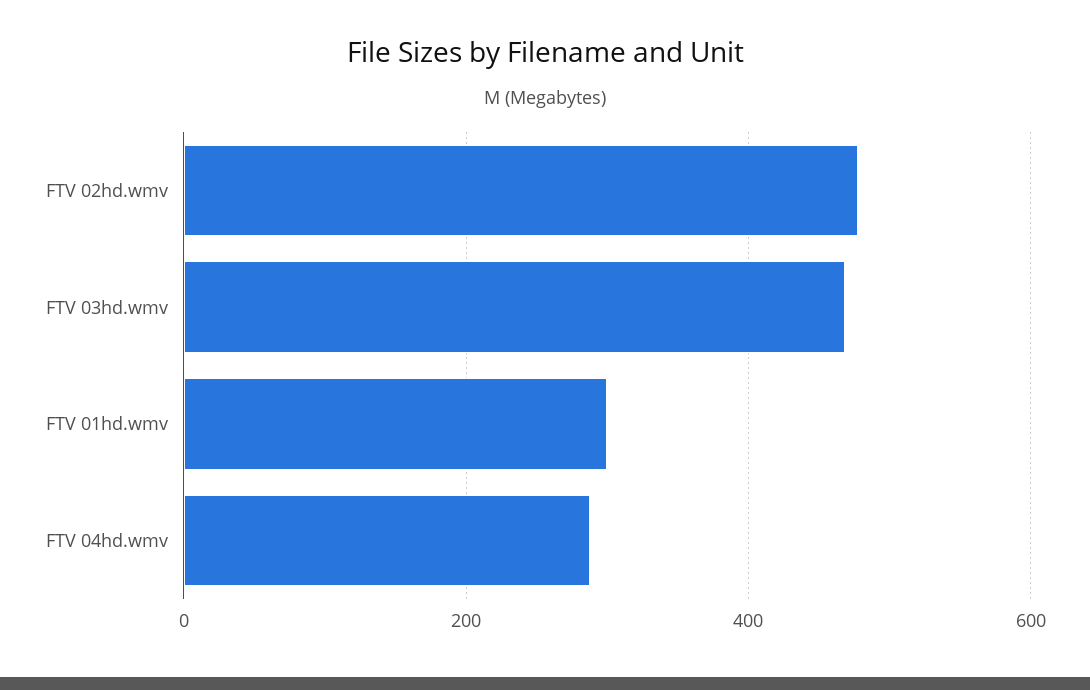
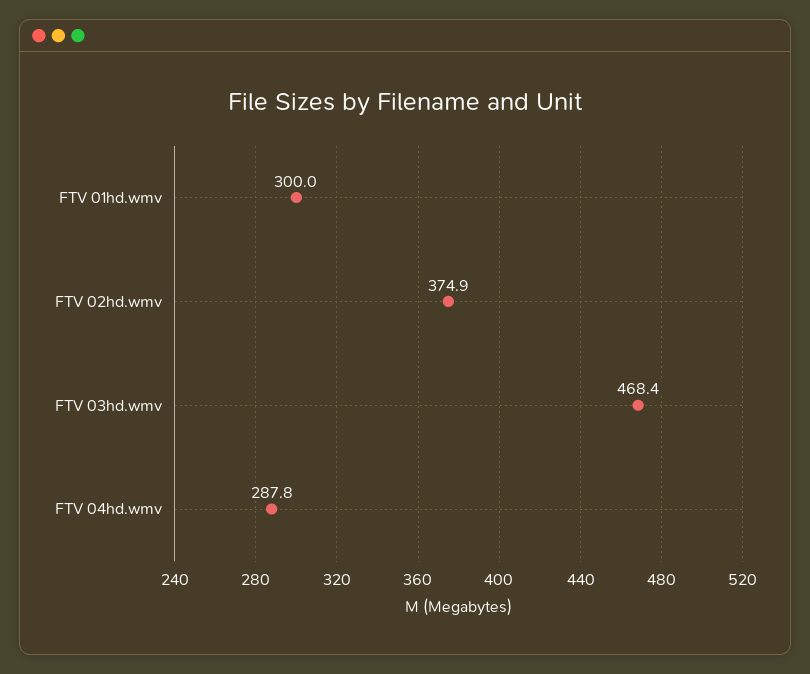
FTV 02hd.wmv: 480 -> 374.9

